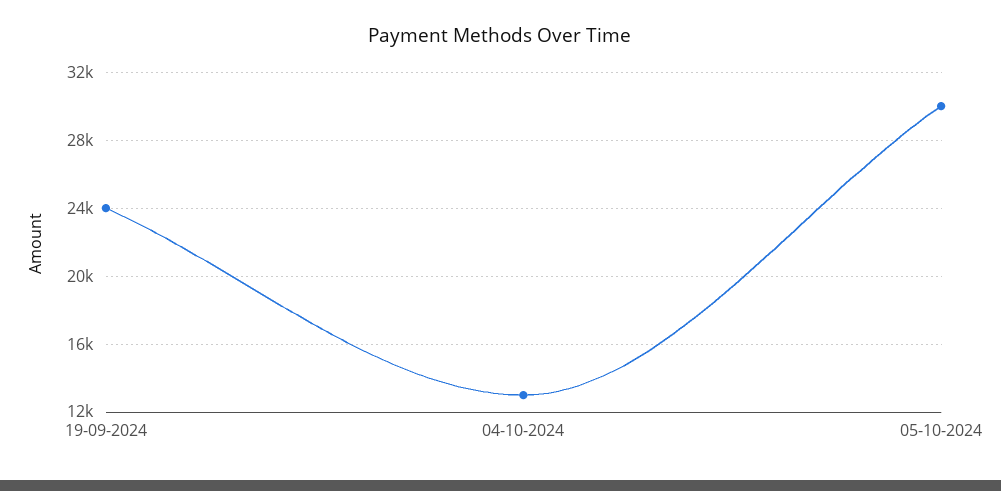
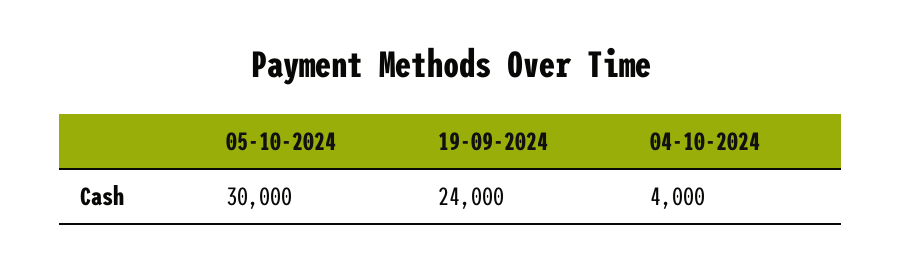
04-10-2024: 13000 -> 4000

